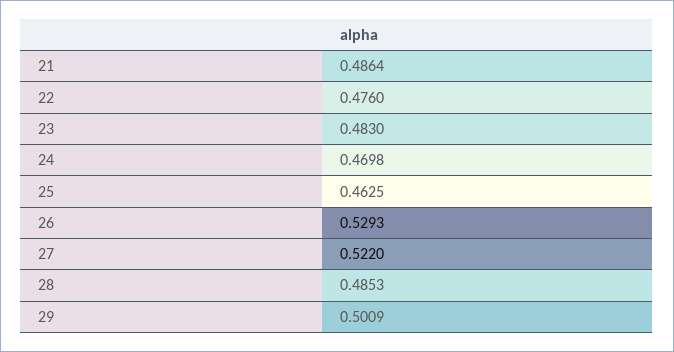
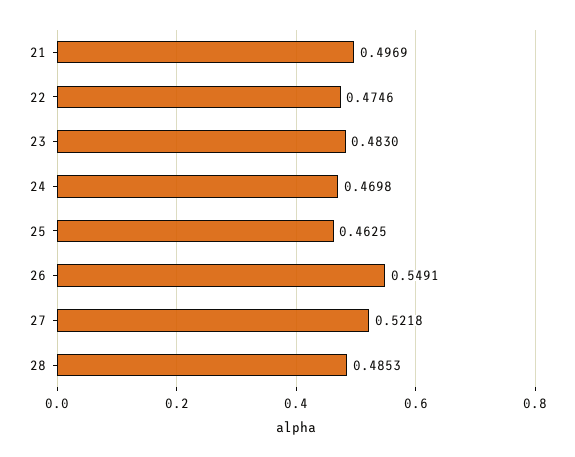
21: 0.4864 -> 0.4969
22: 0.476 -> 0.4746
26: 0.5293 -> 0.5491
27: 0.522 -> 0.5218
29: 0.5009 -> none

